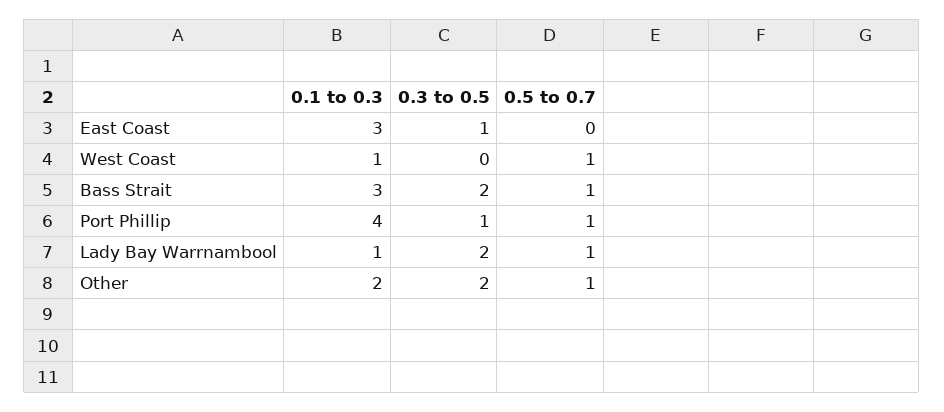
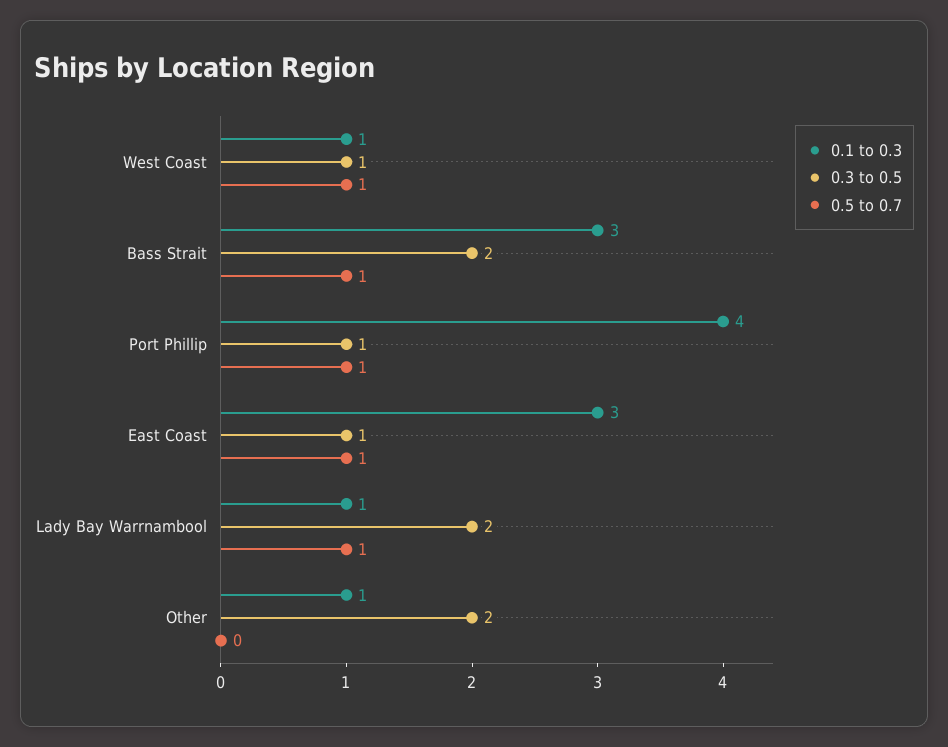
0.5 to 0.7, East Coast: 0 -> 1
0.3 to 0.5, West Coast: 0 -> 1
0.1 to 0.3, Other: 2 -> 1
0.5 to 0.7, Other: 1 -> 0

